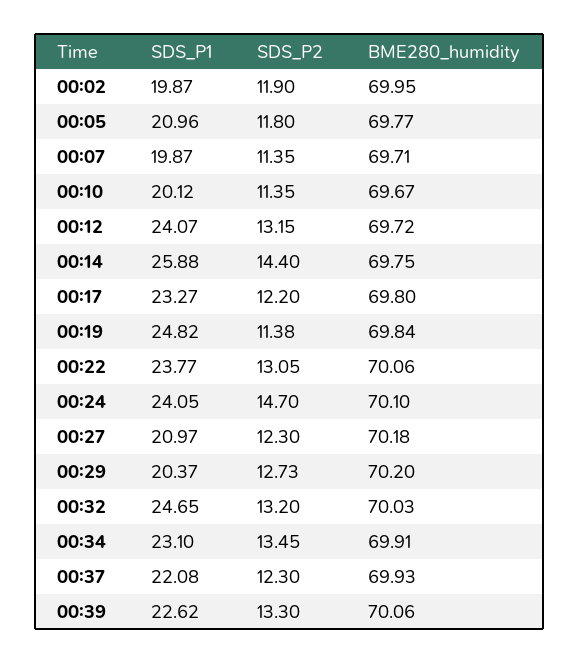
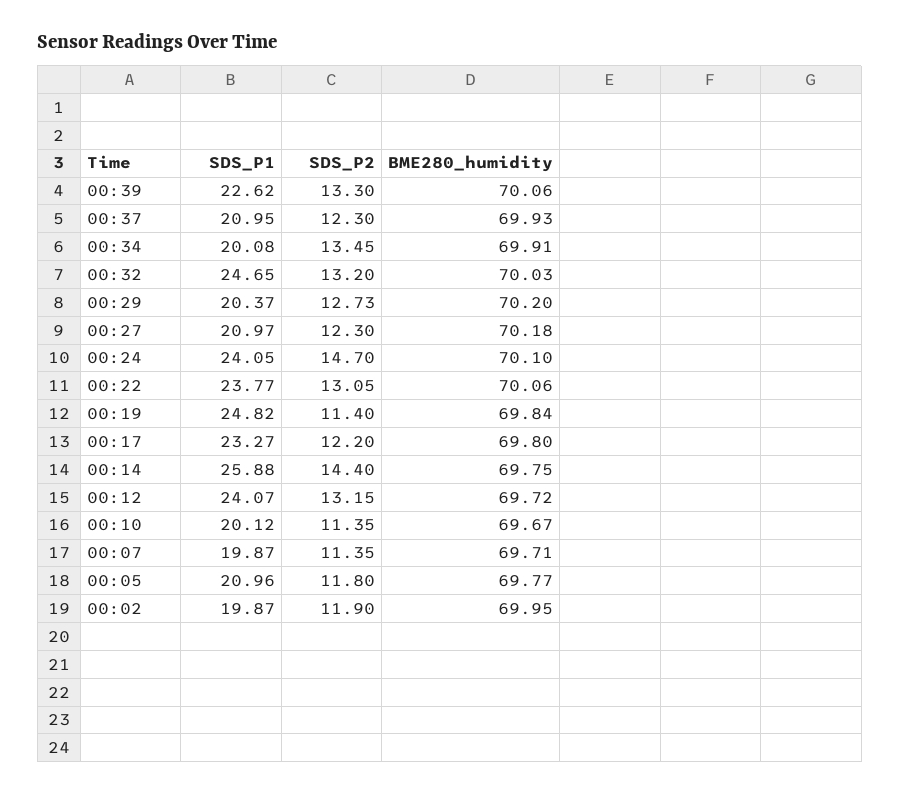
SDS_P2, 00:19: 11.38 -> 11.4
SDS_P1, 00:34: 23.1 -> 20.08
SDS_P1, 00:37: 22.08 -> 20.95

